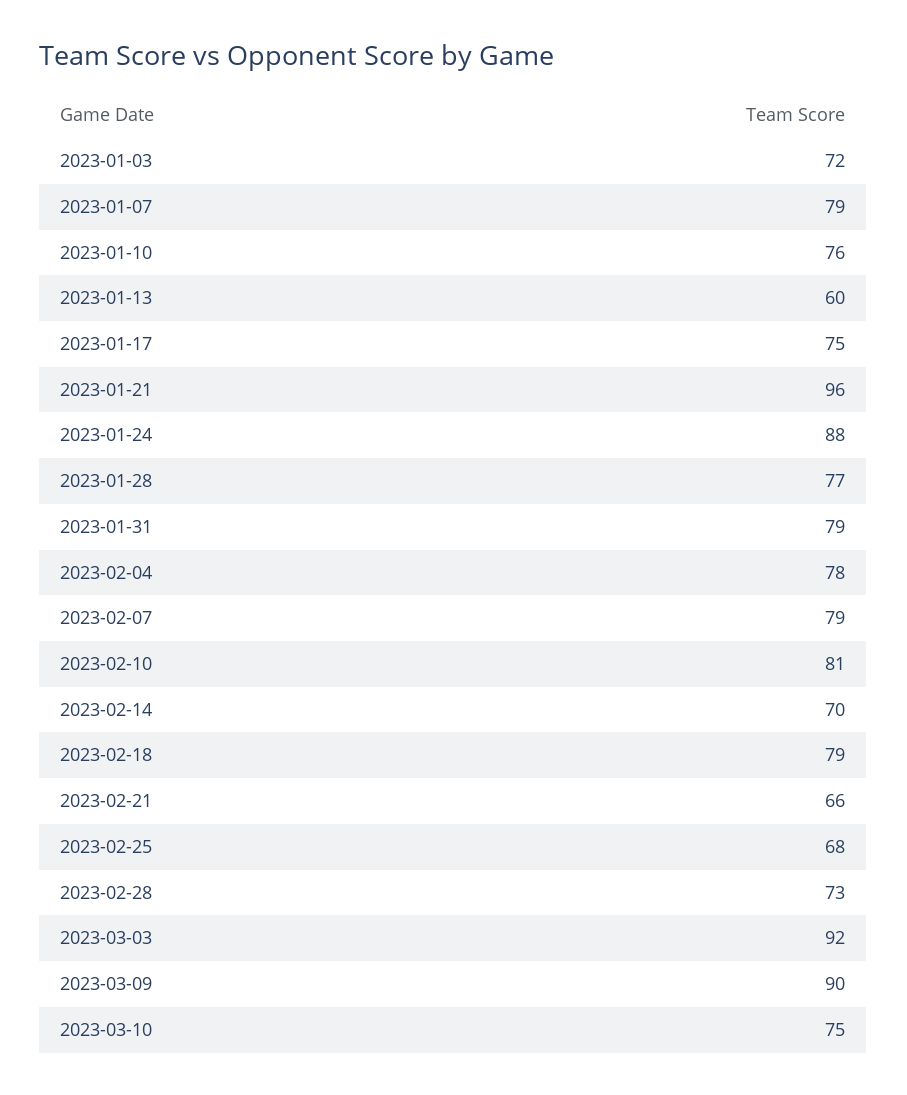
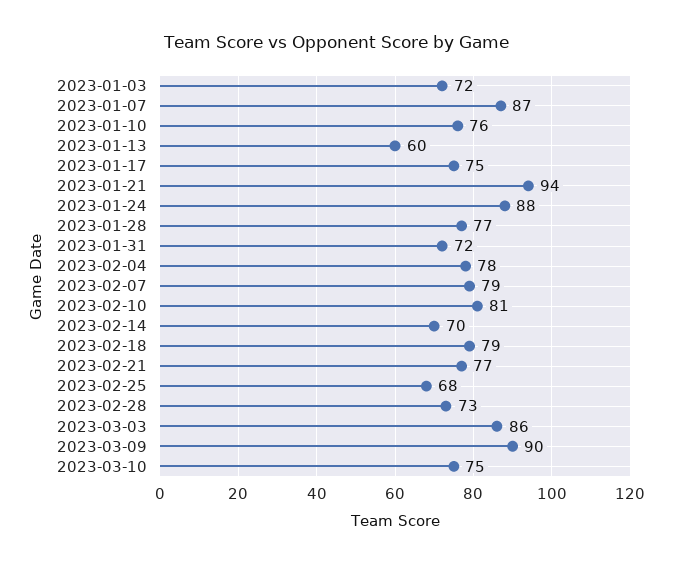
2023-01-07: 79 -> 87
2023-01-21: 96 -> 94
2023-01-31: 79 -> 72
2023-02-21: 66 -> 77
2023-03-03: 92 -> 86

